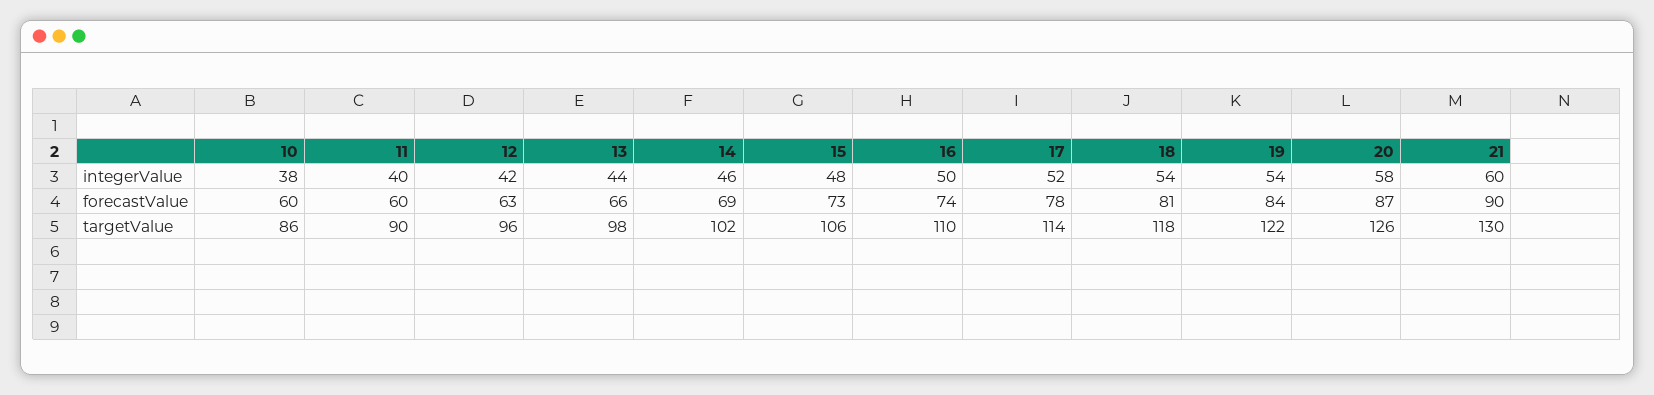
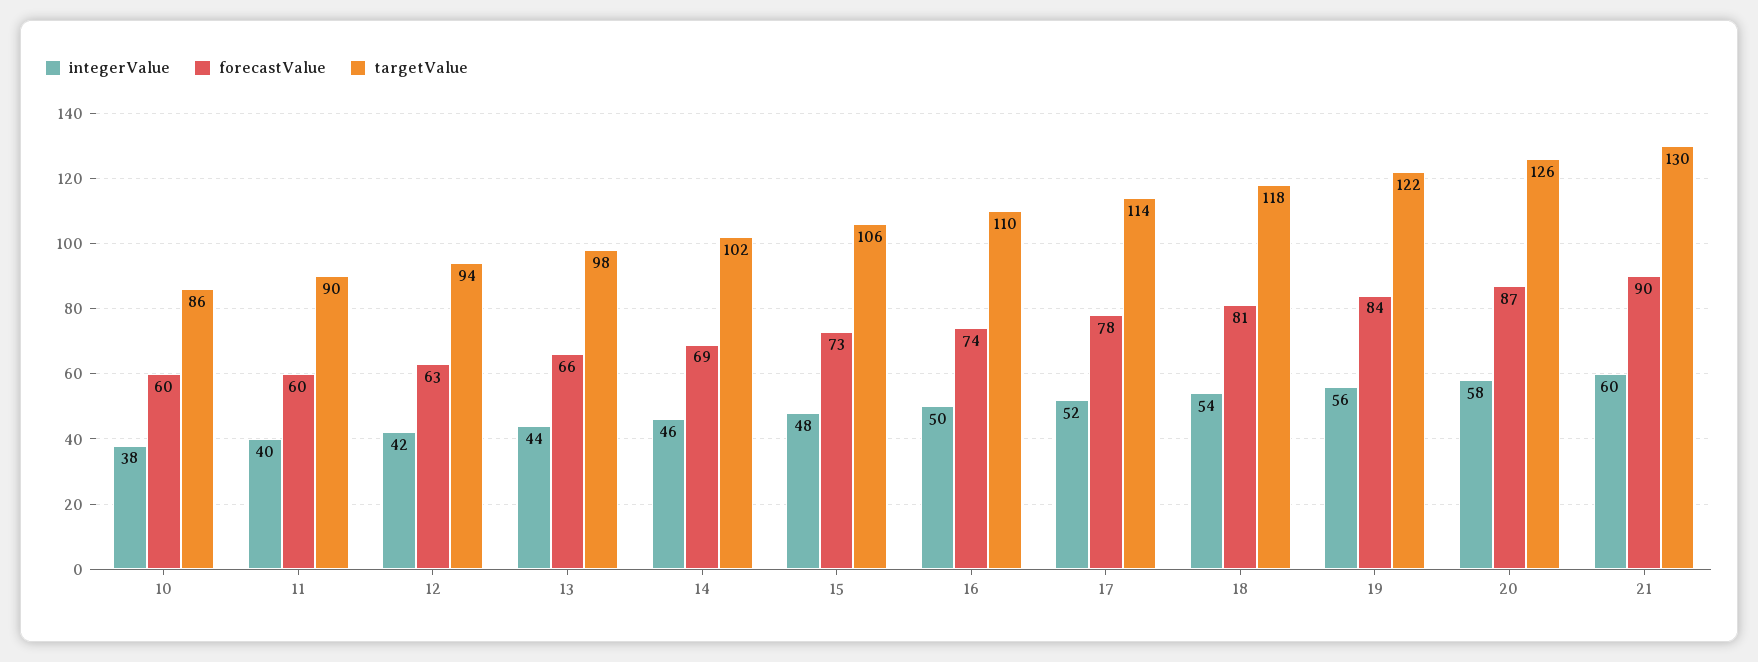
integerValue, 19: 54 -> 56
targetValue, 12: 96 -> 94

